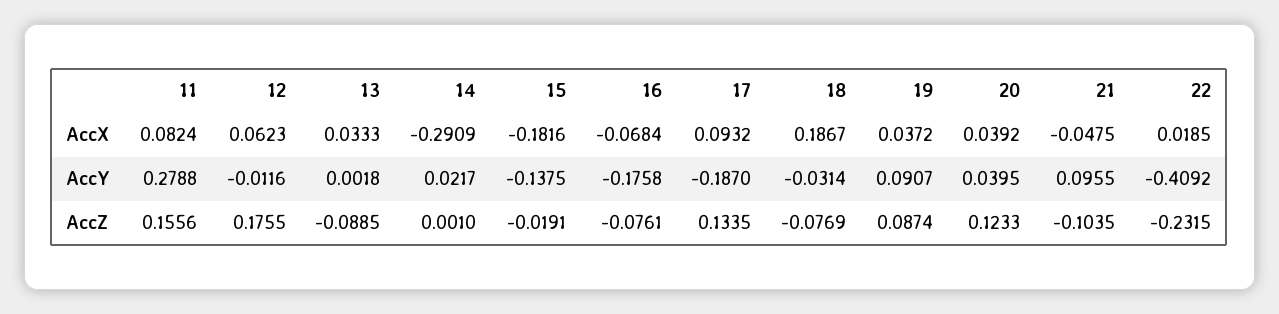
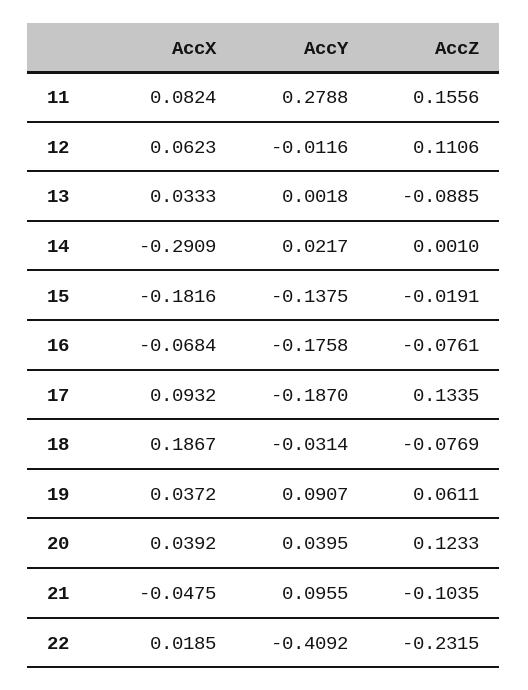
12, AccZ: 0.1755 -> 0.1106
19, AccZ: 0.0874 -> 0.0611

